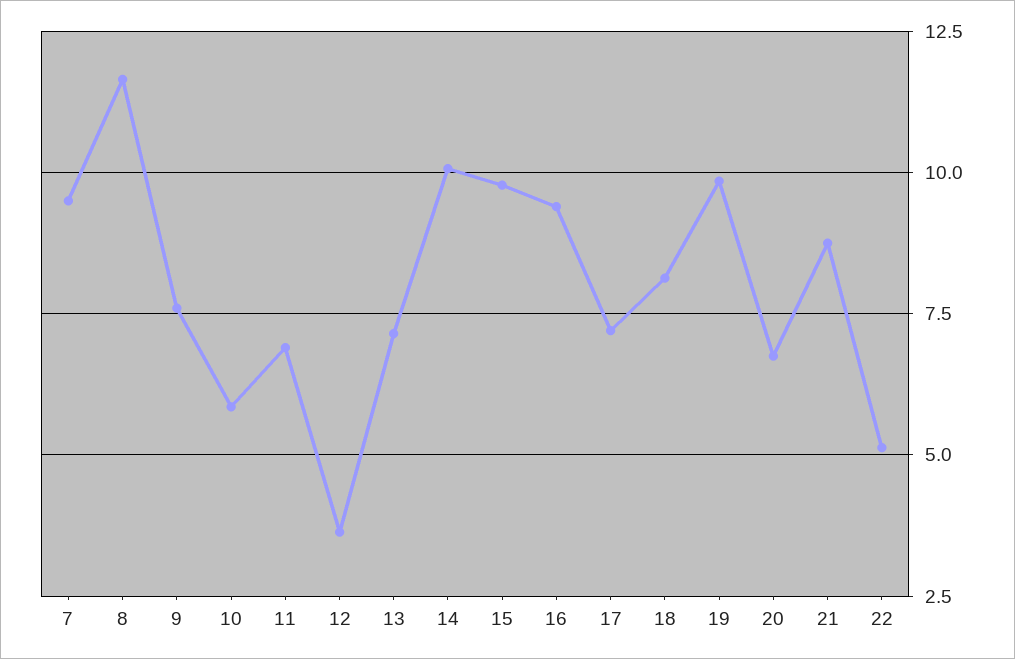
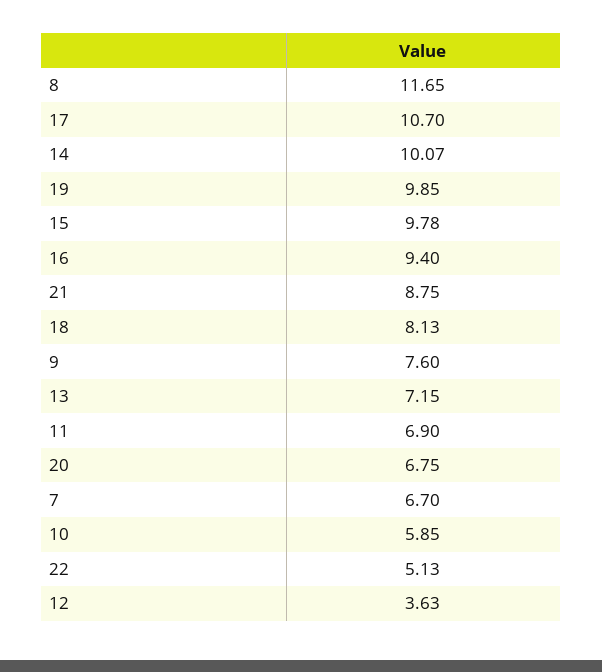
7: 9.5 -> 6.7
17: 7.25 -> 10.7

